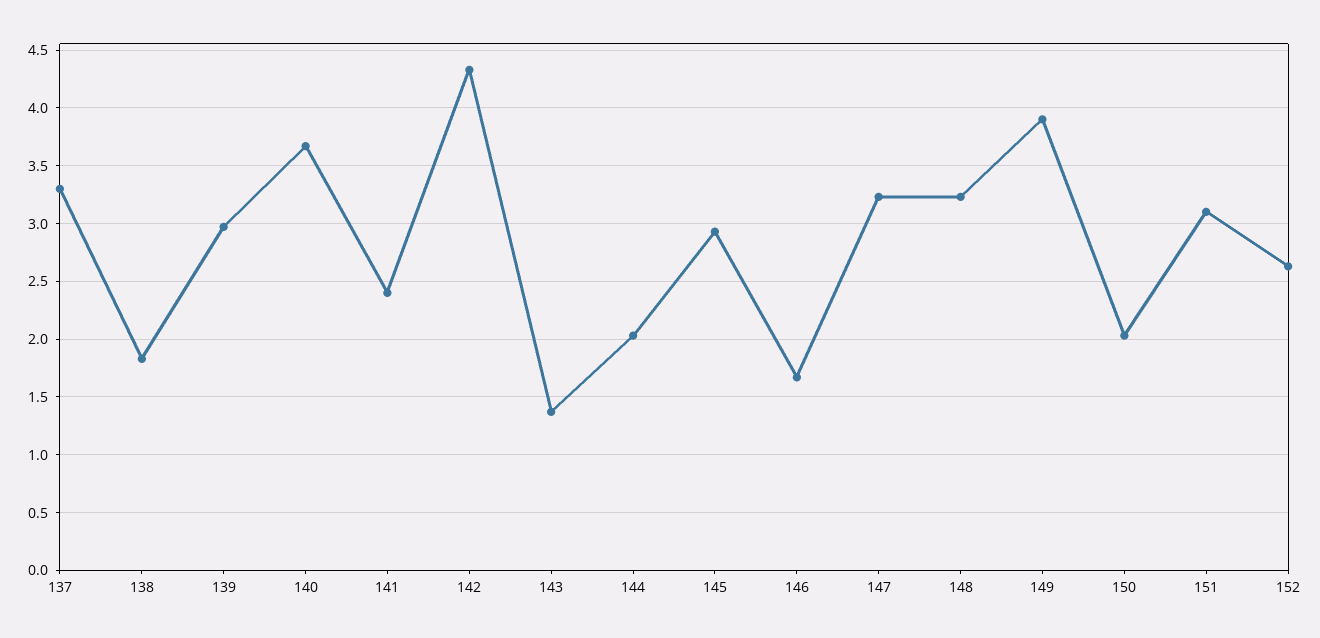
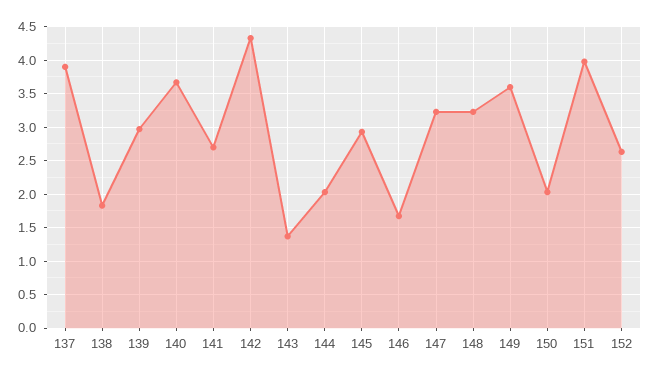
137: 3.3 -> 3.9
141: 2.4 -> 2.7
149: 3.9 -> 3.6
151: 3.1 -> 4

